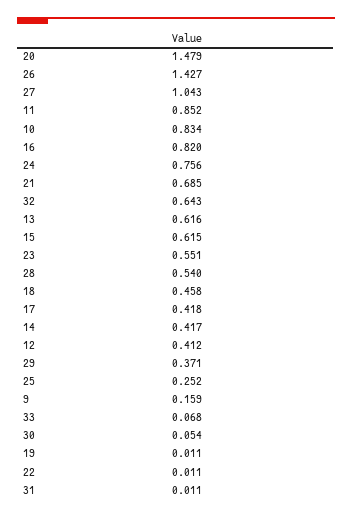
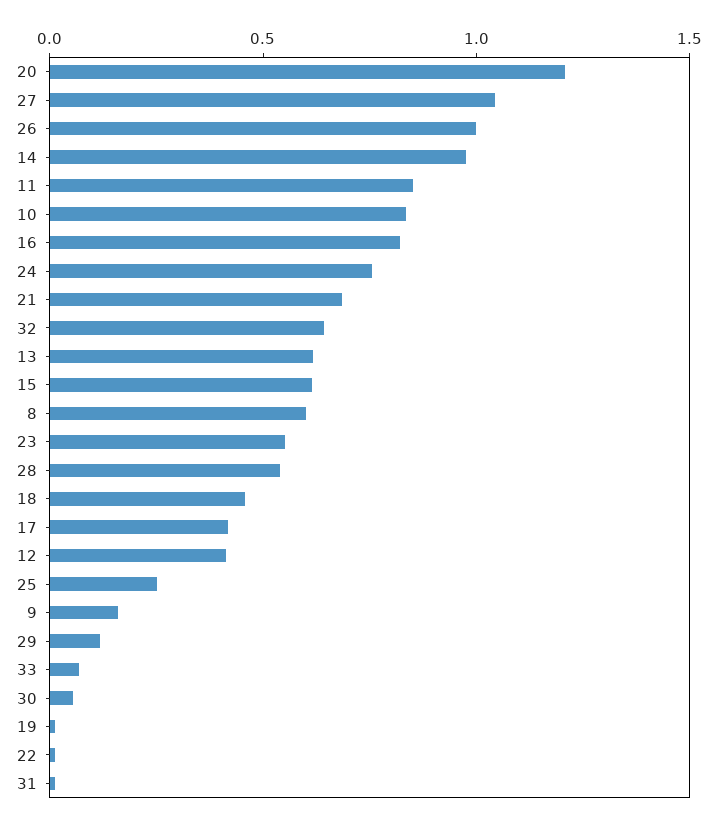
20: 1.479 -> 1.2
26: 1.427 -> 1
14: 0.417 -> 1
29: 0.371 -> 0.1
8: none -> 0.6

